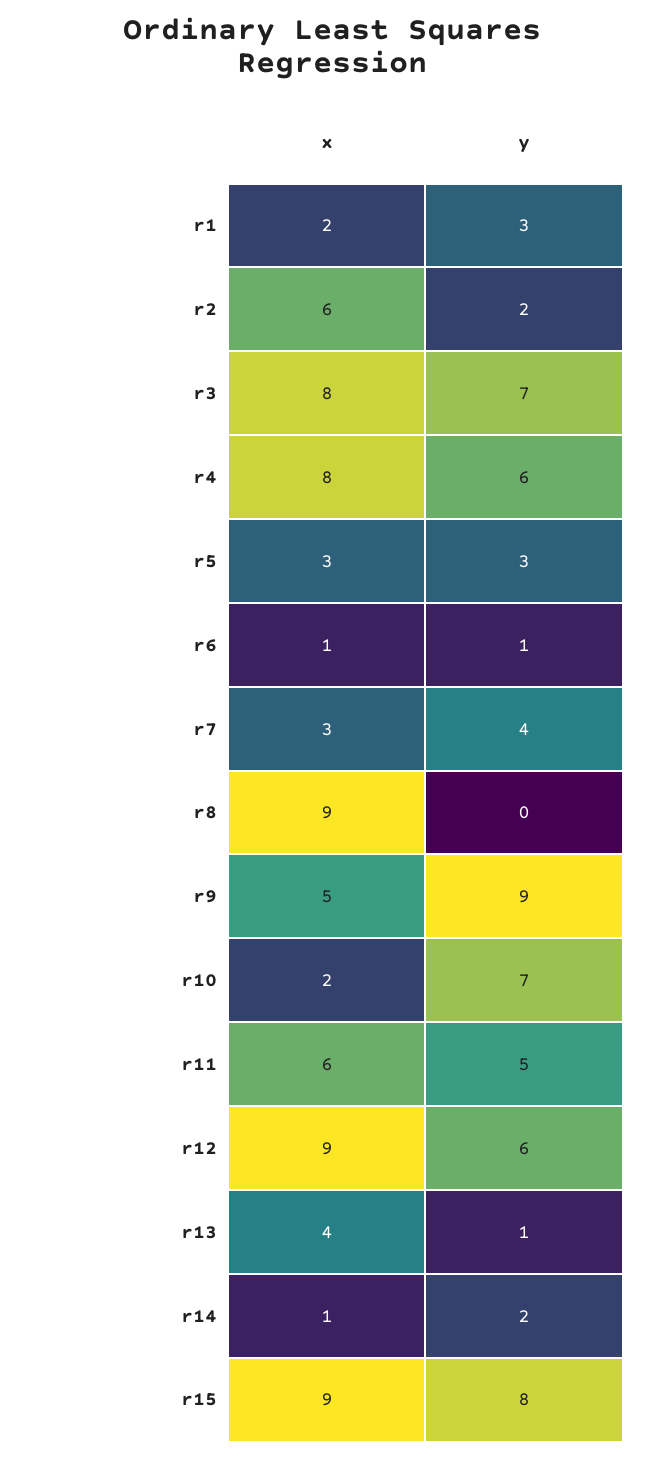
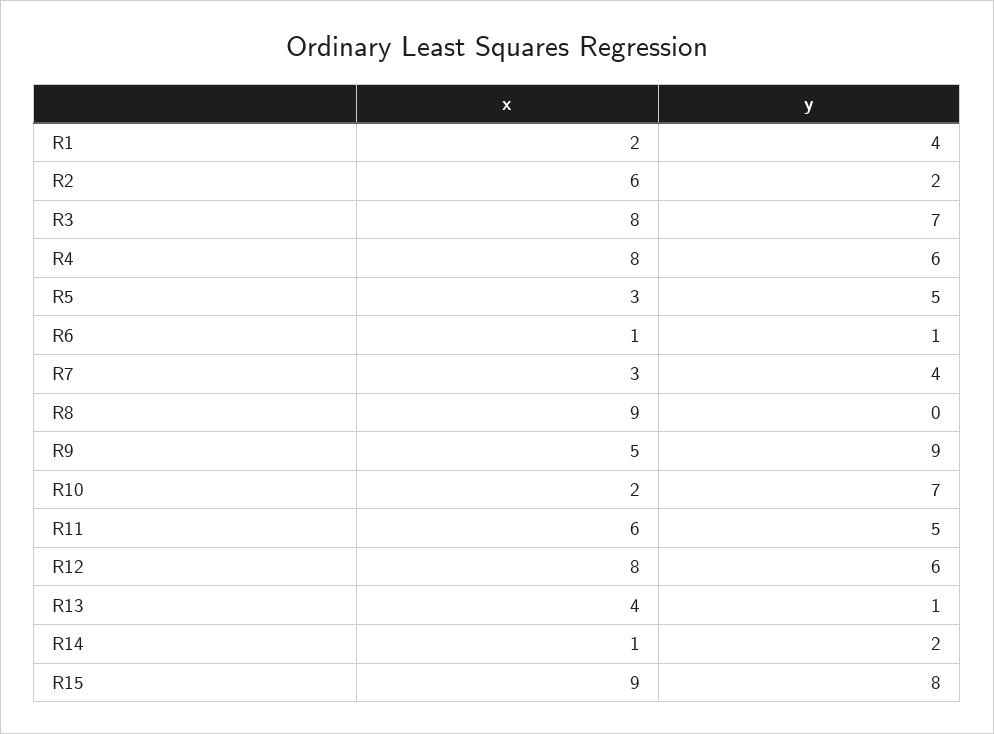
y, r1: 3 -> 4
y, r5: 3 -> 5
x, r12: 9 -> 8

